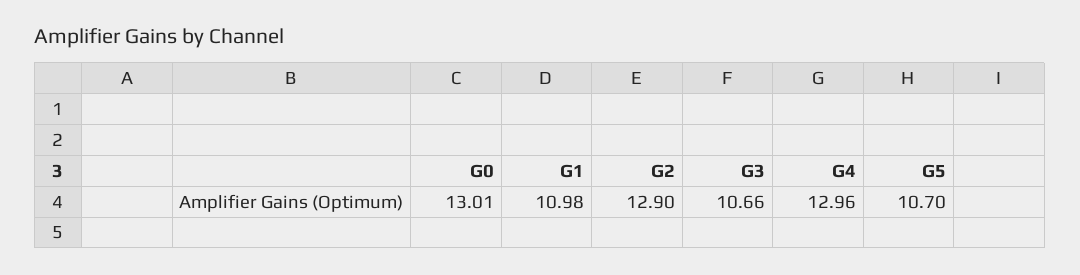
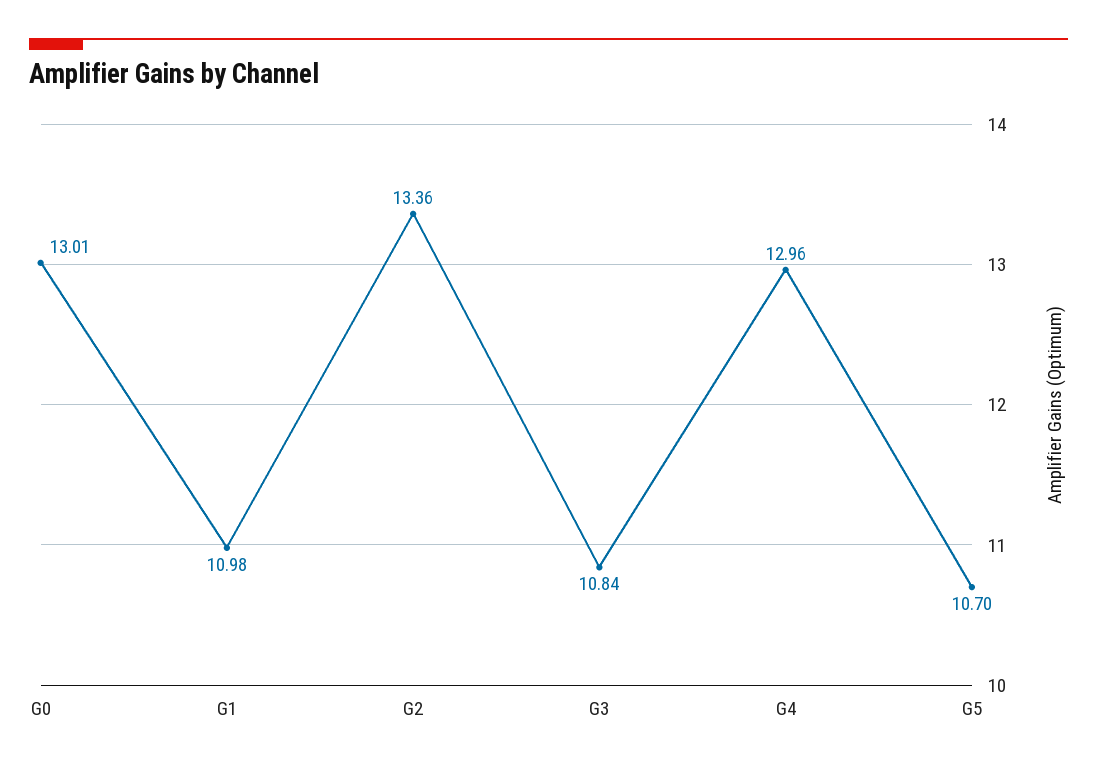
G2: 12.9 -> 13.36
G3: 10.66 -> 10.84

